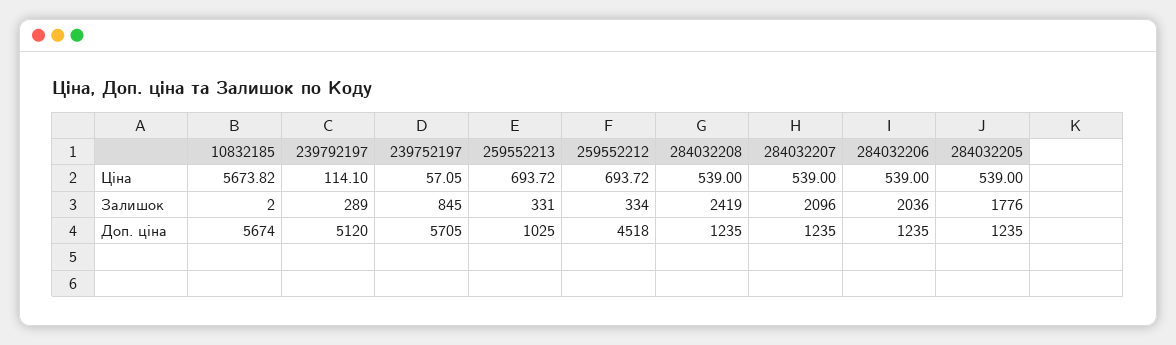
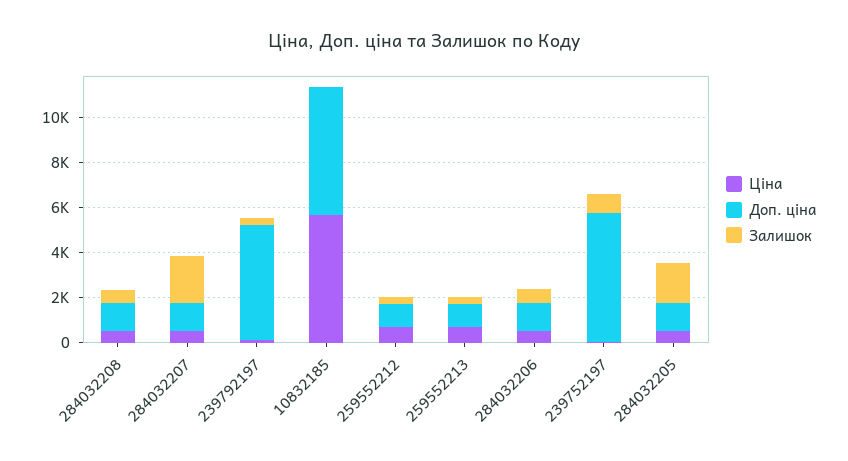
Залишок, 284032208: 2419 -> 500
Залишок, 284032206: 2036 -> 500
Доп. ціна, 259552212: 4518 -> 1000

